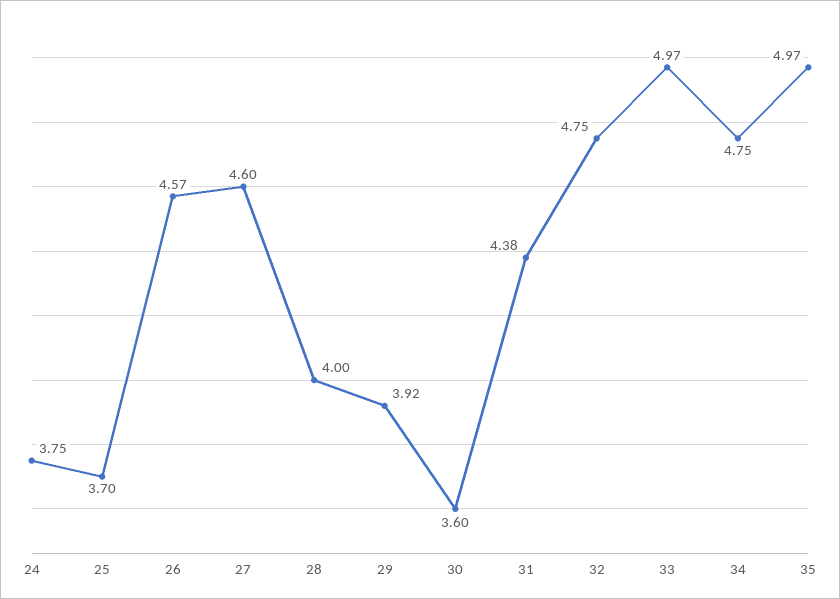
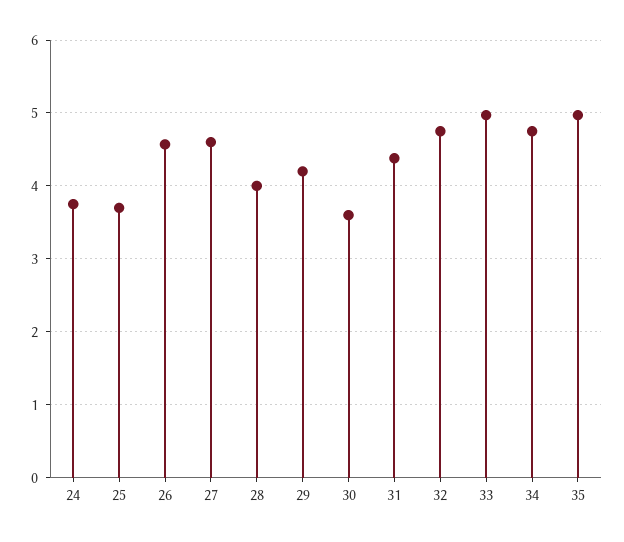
29: 3.92 -> 4.2

